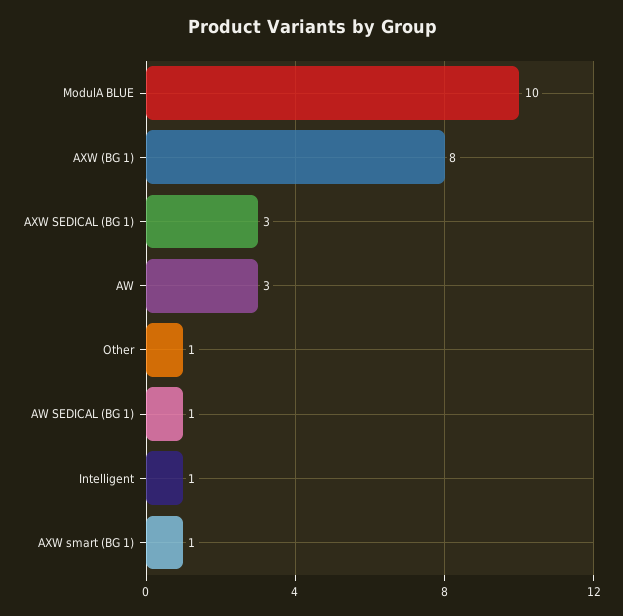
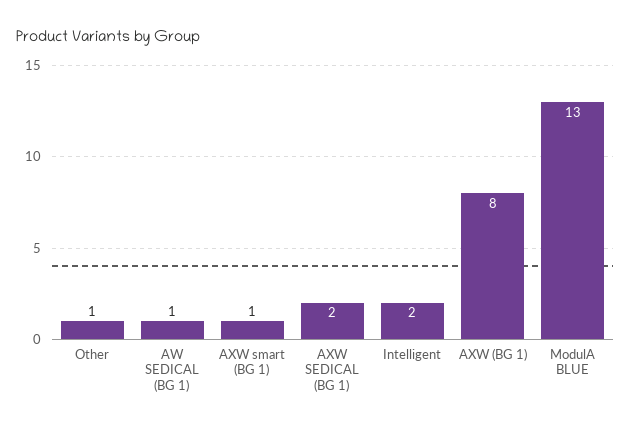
ModulA BLUE: 10 -> 13
AXW SEDICAL (BG 1): 3 -> 2
AW: 3 -> none
Intelligent: 1 -> 2

